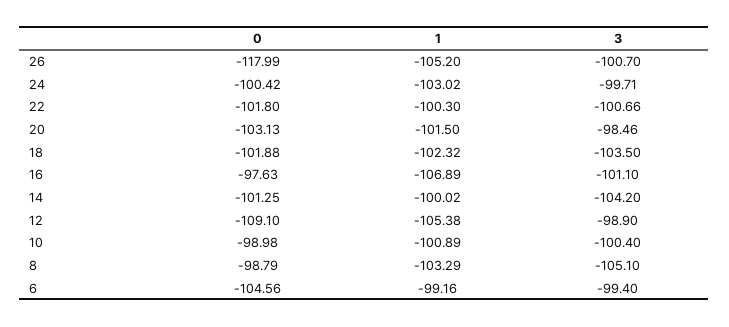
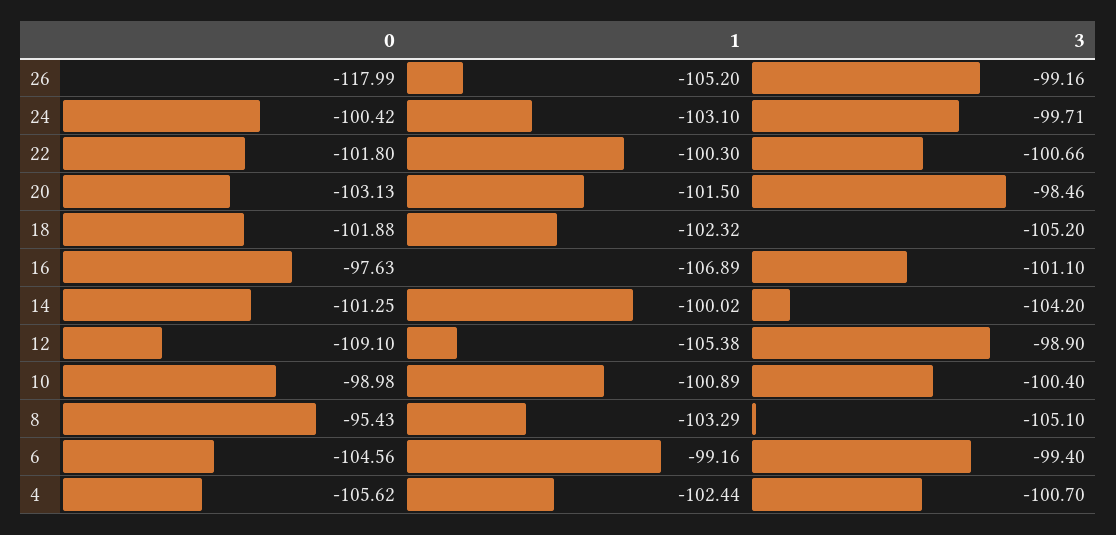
3, 26: -100.7 -> -99.16
1, 24: -103.02 -> -103.1
3, 18: -103.5 -> -105.2
0, 8: -98.79 -> -95.43
0, 4: none -> -105.62
1, 4: none -> -102.44
3, 4: none -> -100.7

